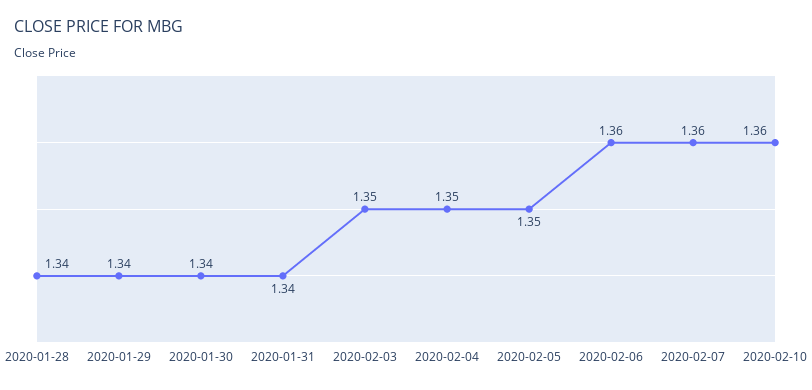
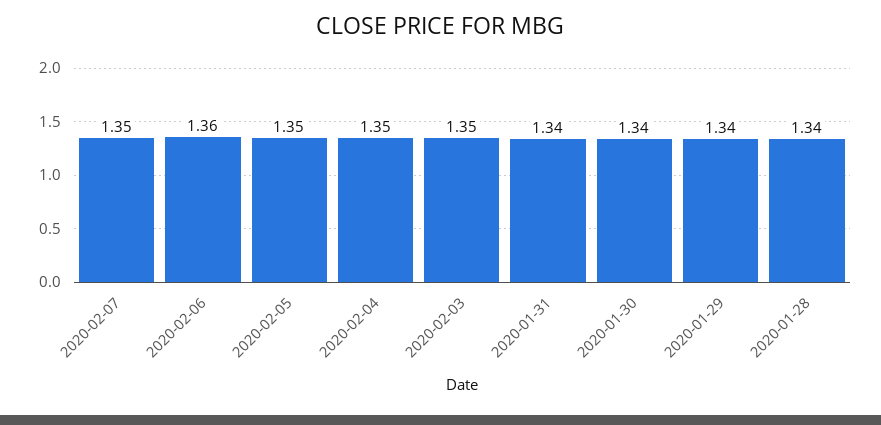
2020-02-07: 1.36 -> 1.35
2020-02-10: 1.36 -> none

